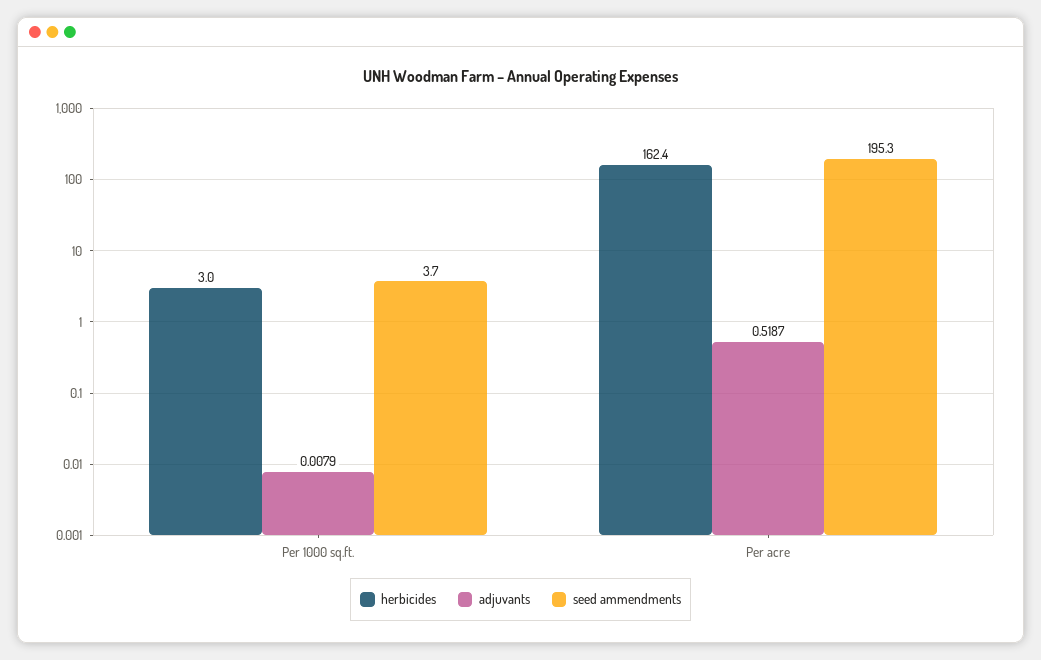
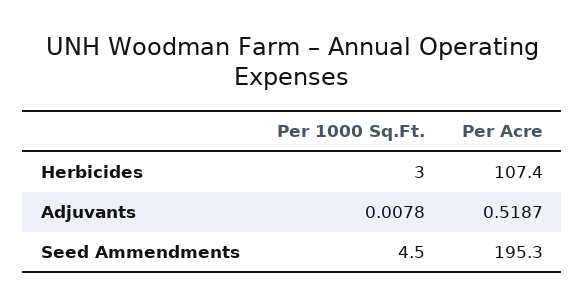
adjuvants, Per 1000 sq.ft.: 0.0079 -> 0.0078
seed ammendments, Per 1000 sq.ft.: 3.7 -> 4.5
herbicides, Per acre: 162.4 -> 107.4

